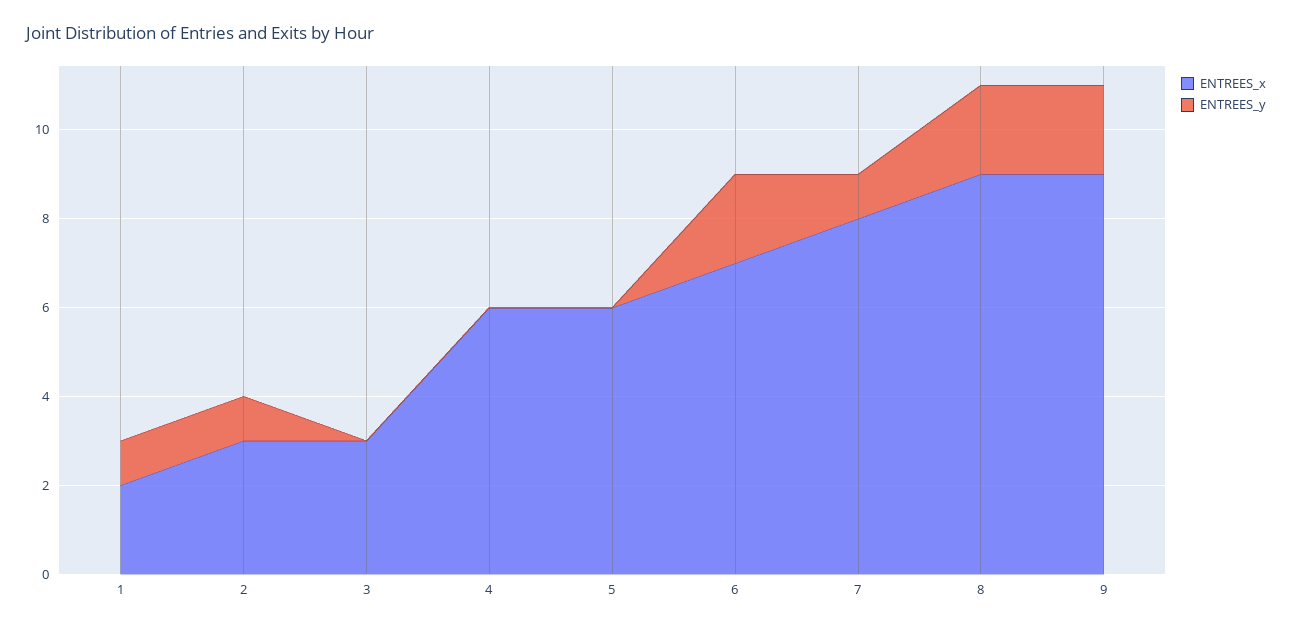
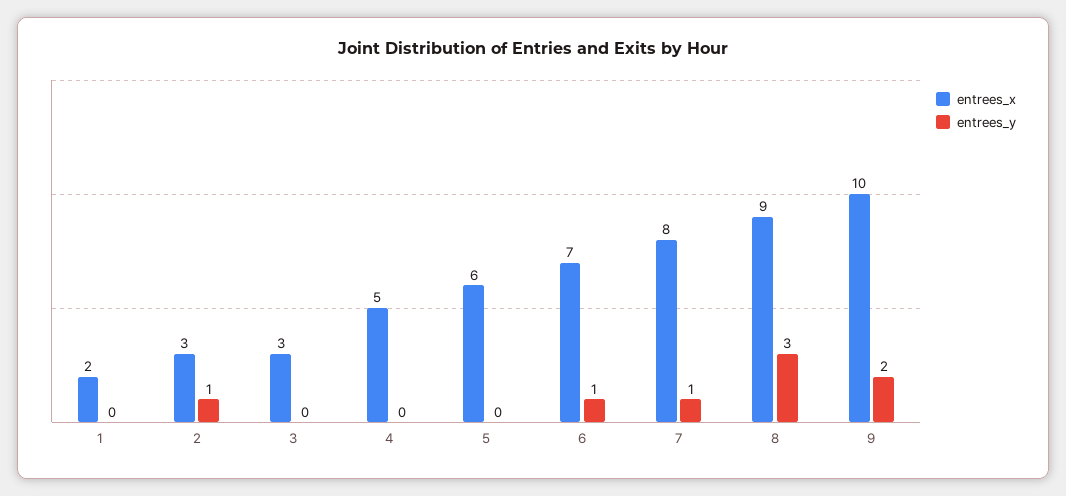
ENTREES_y, 1: 1 -> 0
ENTREES_x, 4: 6 -> 5
ENTREES_y, 6: 2 -> 1
ENTREES_y, 8: 2 -> 3
ENTREES_x, 9: 9 -> 10

